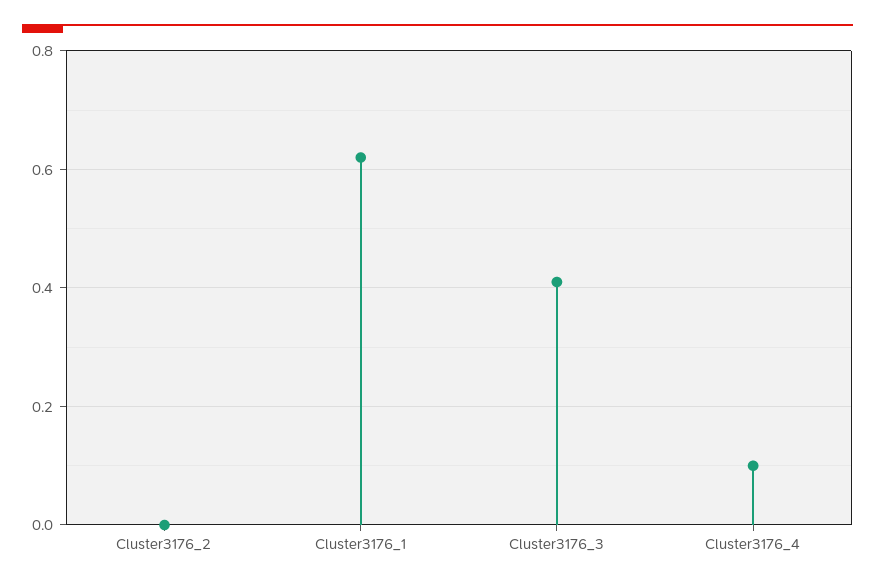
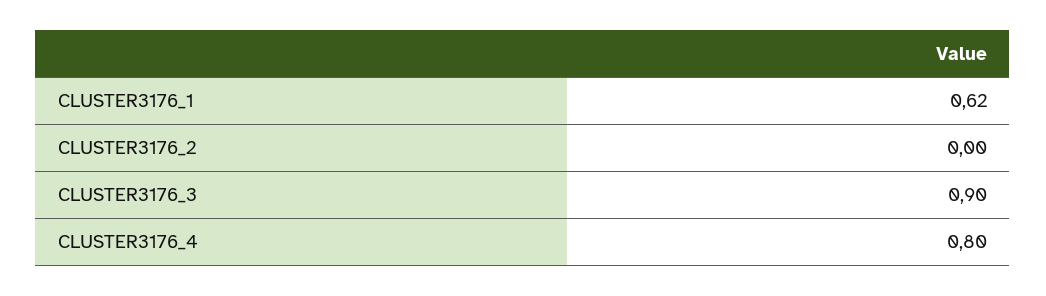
Cluster3176_3: 0.4 -> 0.9
Cluster3176_4: 0.1 -> 0.8

